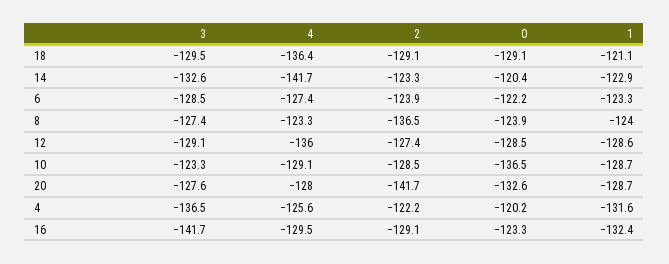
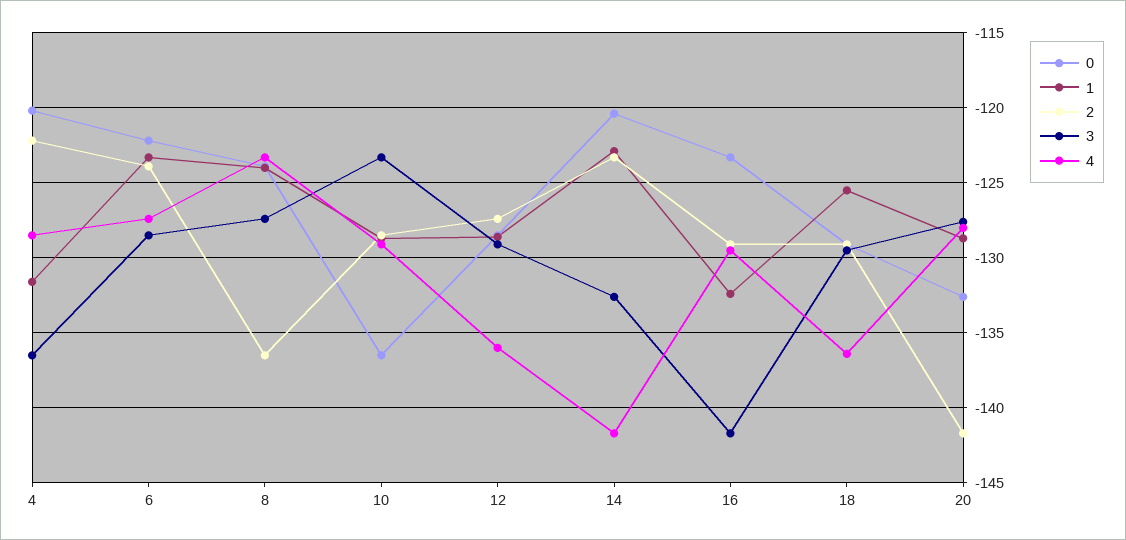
1, 18: -121.1 -> -125.5
4, 4: -125.6 -> -128.5

